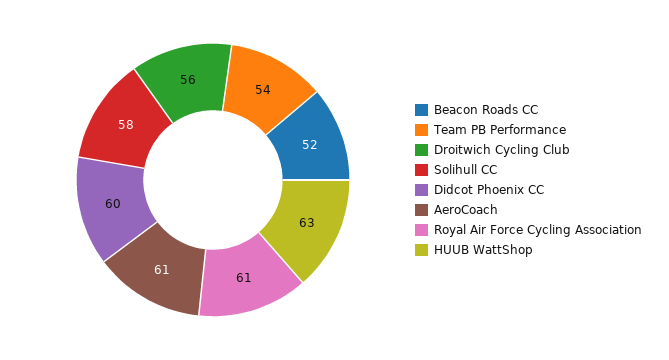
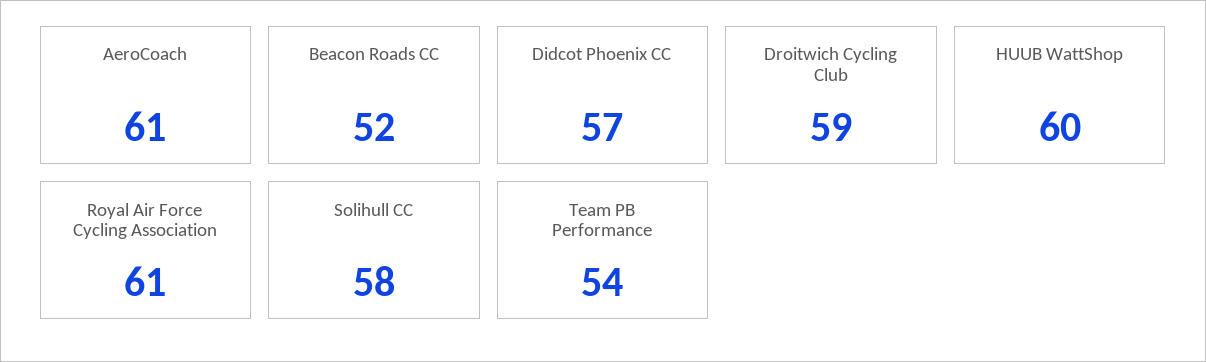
Droitwich Cycling Club: 56 -> 59
Didcot Phoenix CC: 60 -> 57
HUUB WattShop: 63 -> 60

